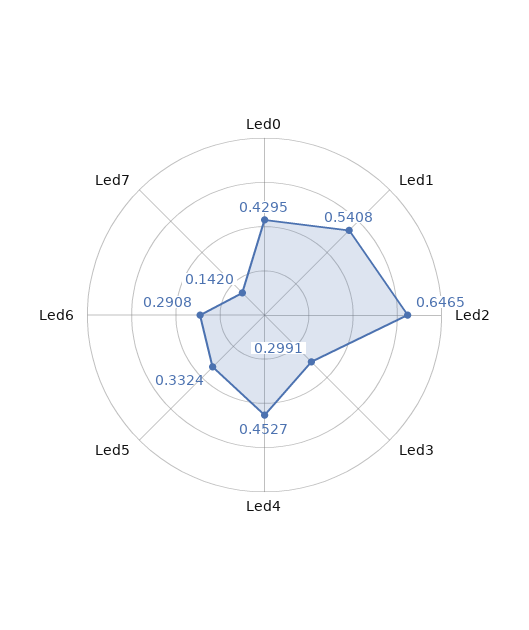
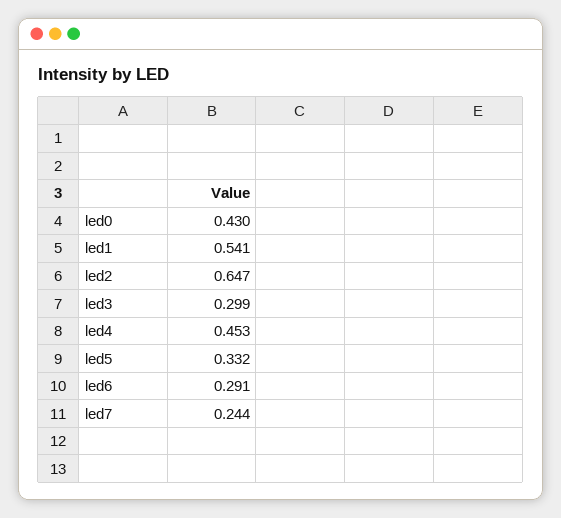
Led7: 0.142 -> 0.244

